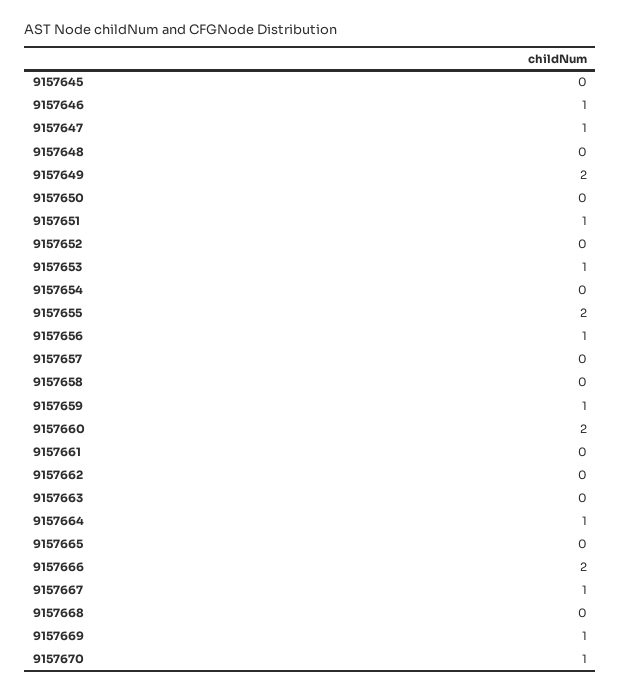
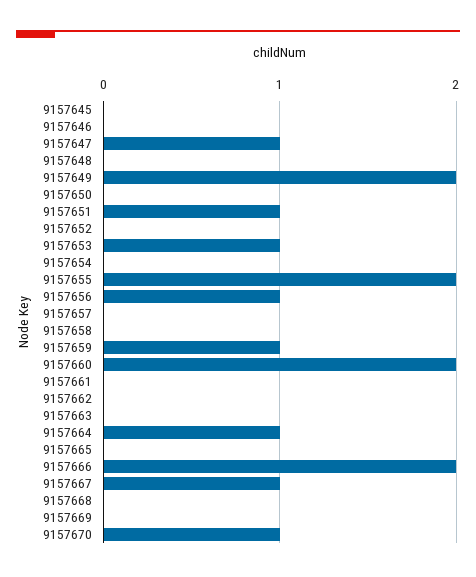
9157646: 1 -> 0
9157669: 1 -> 0

